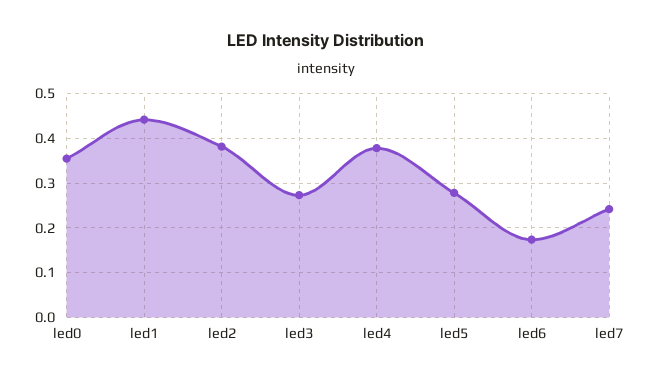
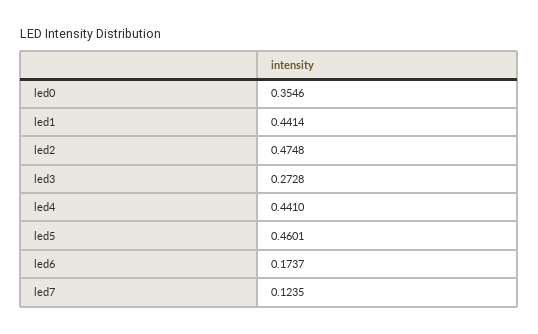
led2: 0.38 -> 0.4748
led4: 0.38 -> 0.441
led5: 0.28 -> 0.4601
led7: 0.24 -> 0.1235

